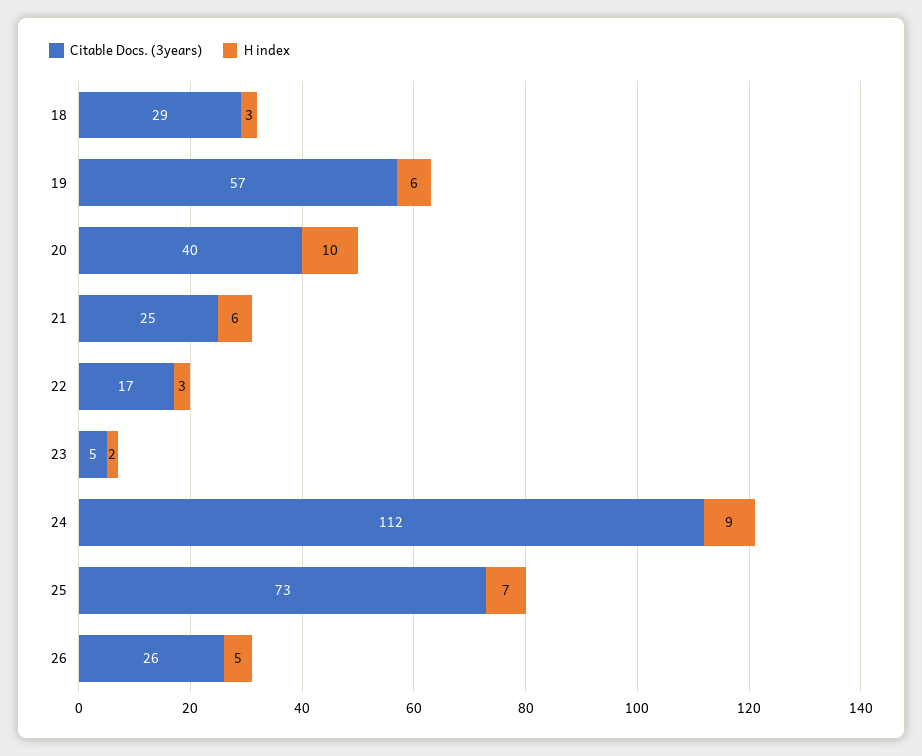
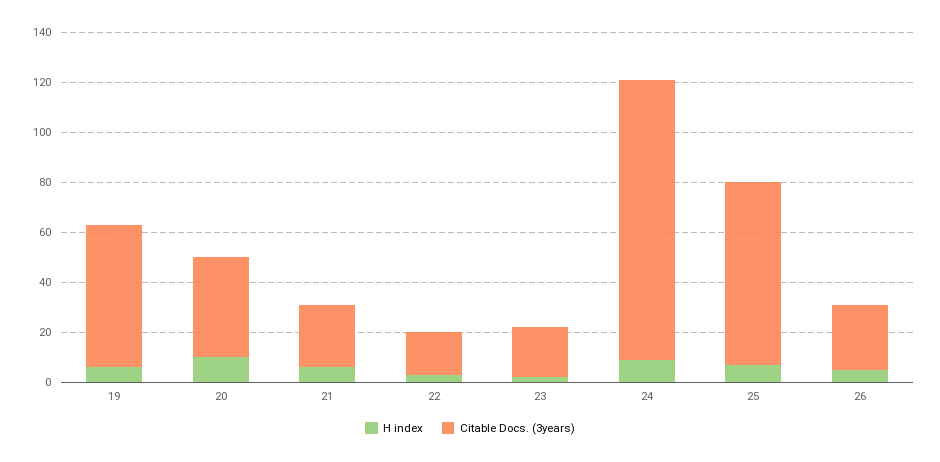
Citable Docs. (3years), 18: 29 -> none
H index, 18: 3 -> none
Citable Docs. (3years), 23: 5 -> 20

